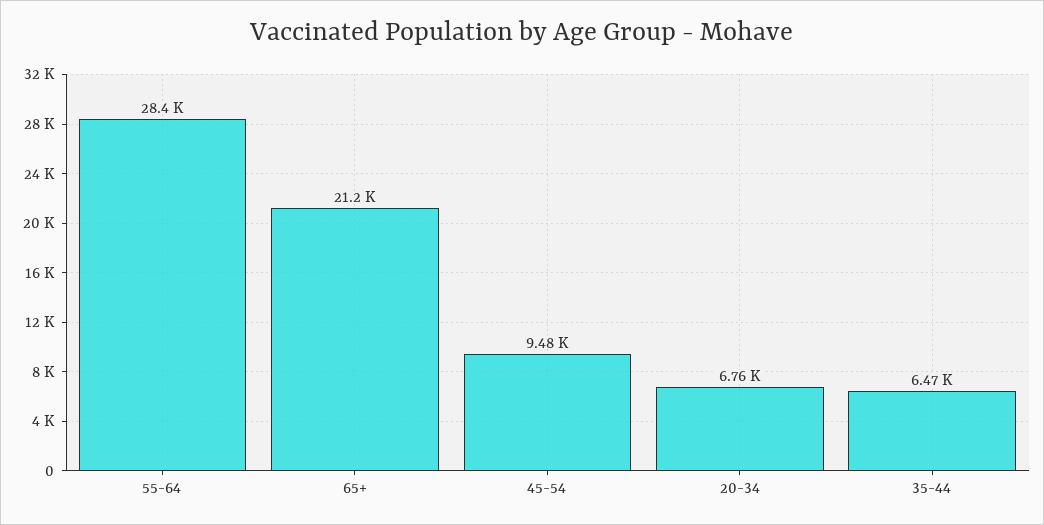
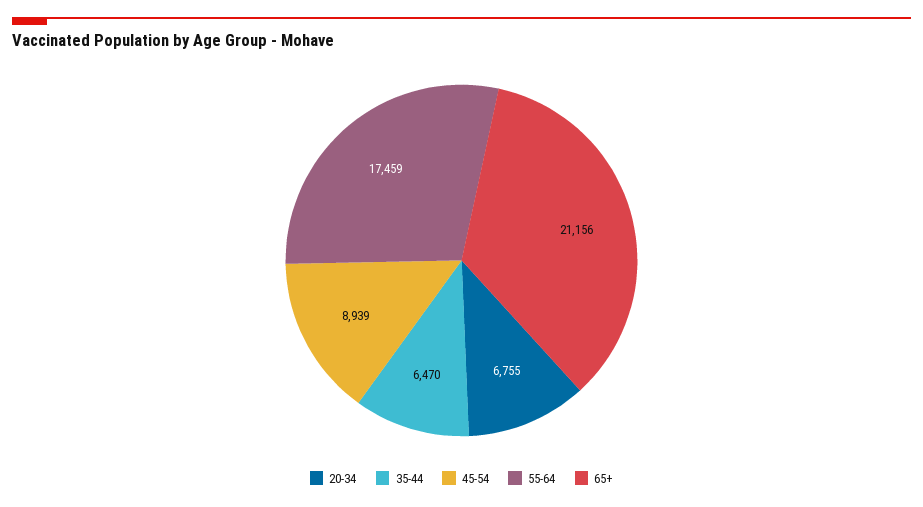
55-64: 28400 -> 17459
45-54: 9480 -> 8939

